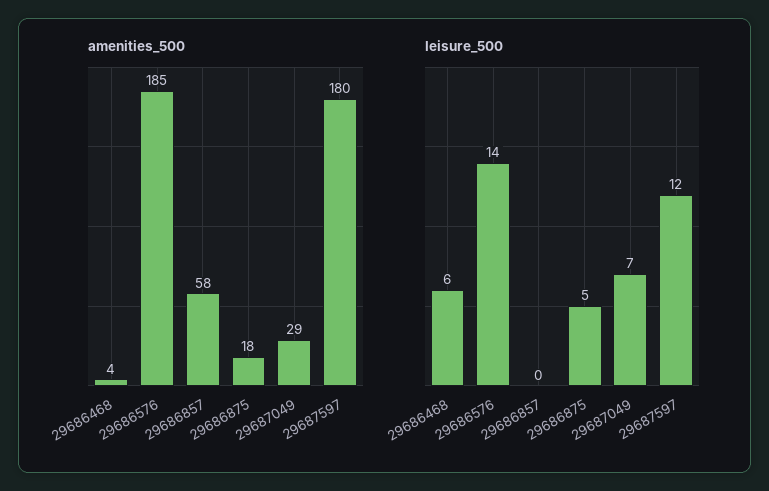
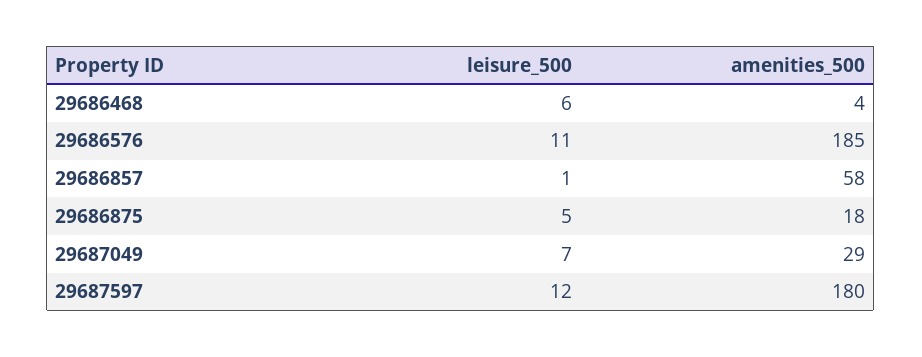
leisure_500, 29686576: 14 -> 11
leisure_500, 29686857: 0 -> 1

